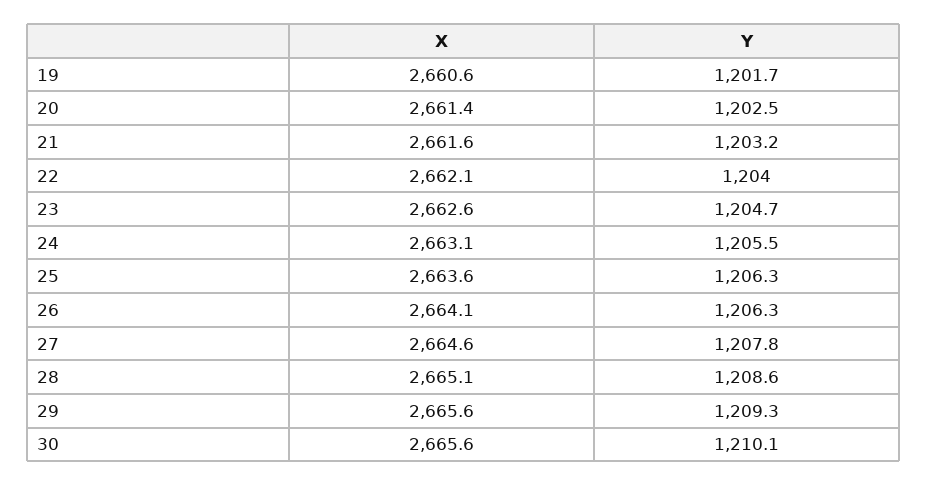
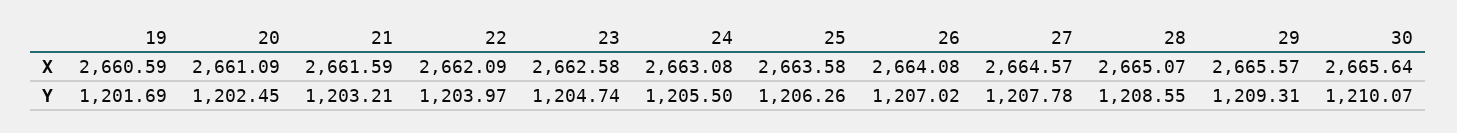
X, 20: 2661.4 -> 2661.09
Y, 26: 1206.3 -> 1207.02

